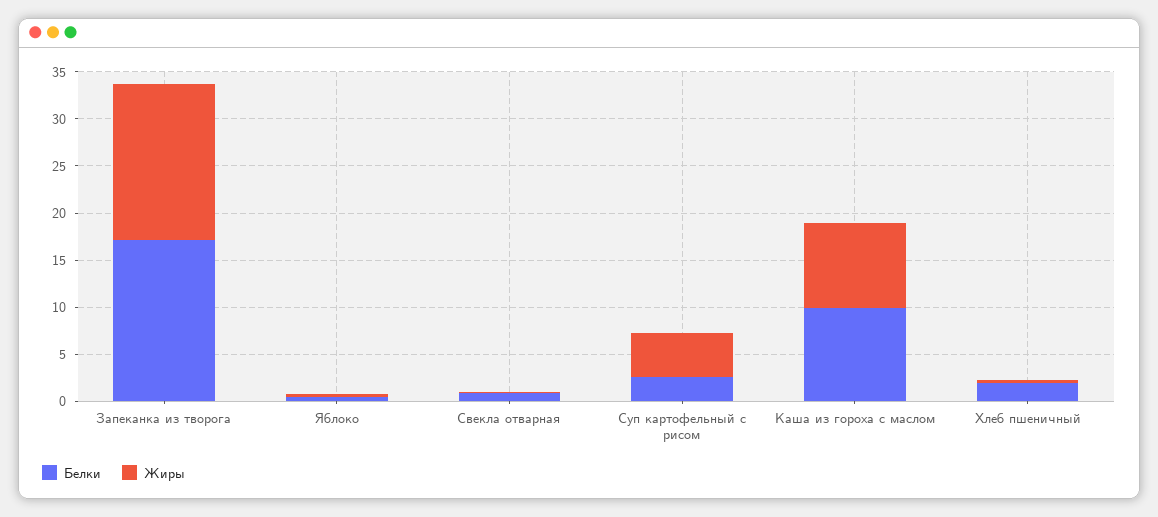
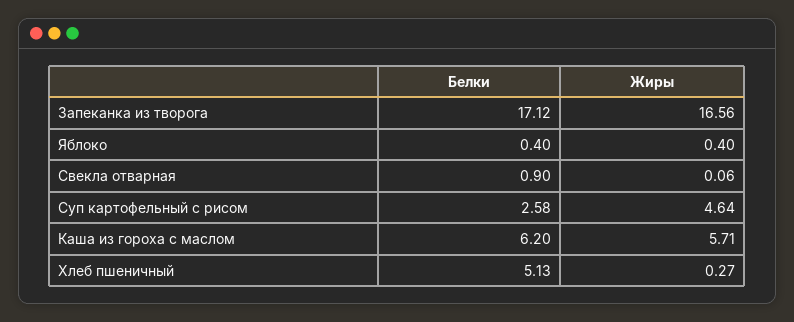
Белки, Каша из гороха с маслом: 10 -> 6.2
Жиры, Каша из гороха с маслом: 9 -> 5.71
Белки, Хлеб пшеничный: 2 -> 5.13

